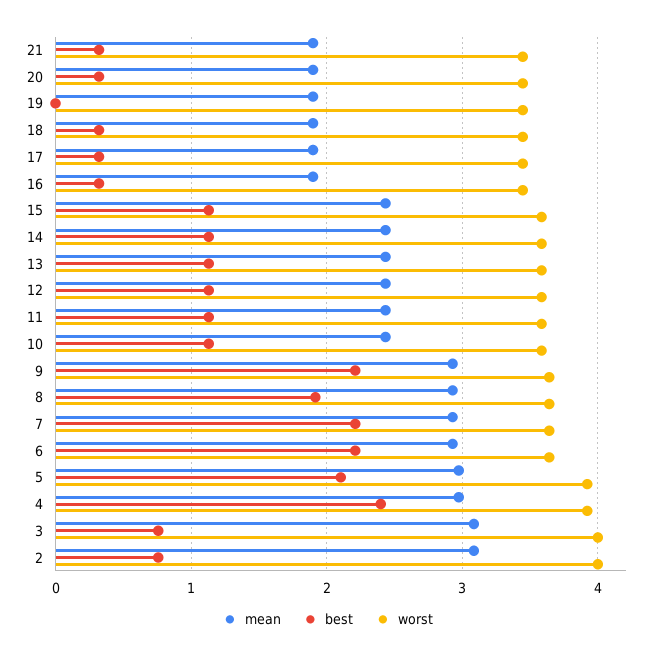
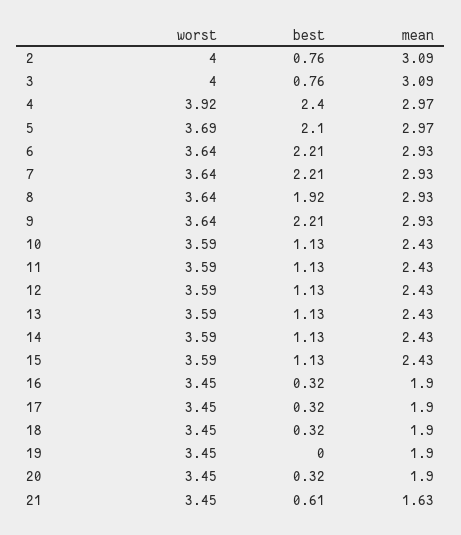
mean, 21: 1.9 -> 1.63
best, 21: 0.3 -> 0.61
worst, 5: 3.9 -> 3.69

